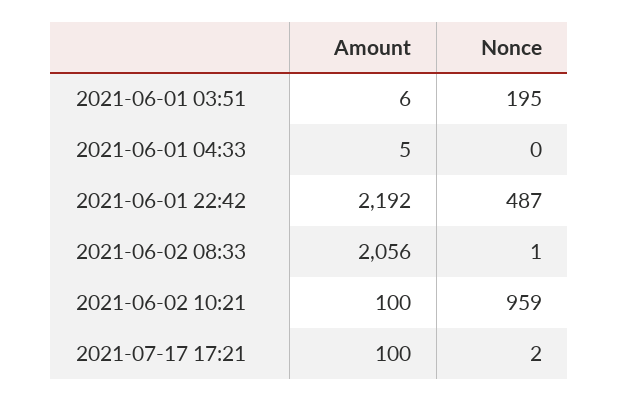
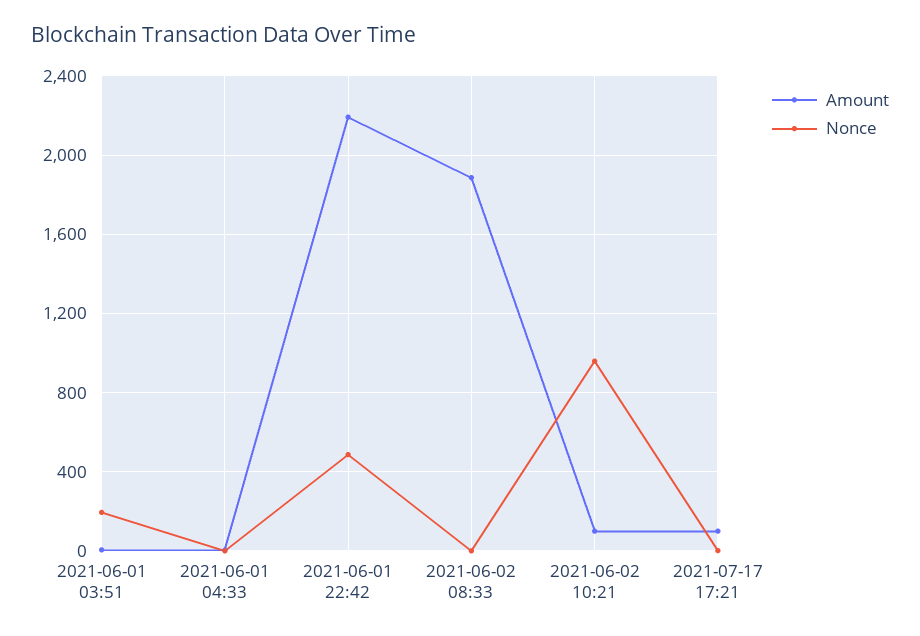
Amount, 2021-06-02 08:33: 2056 -> 1900

